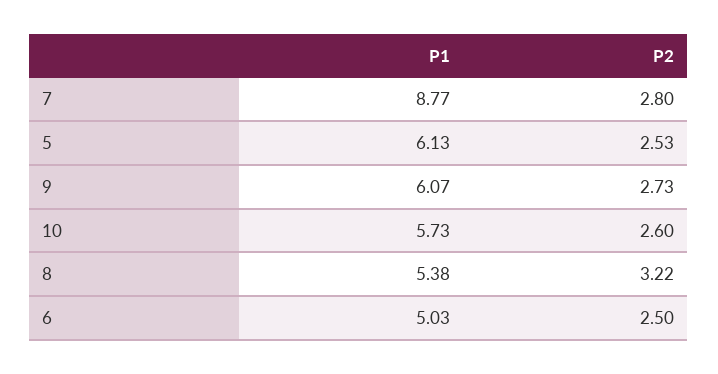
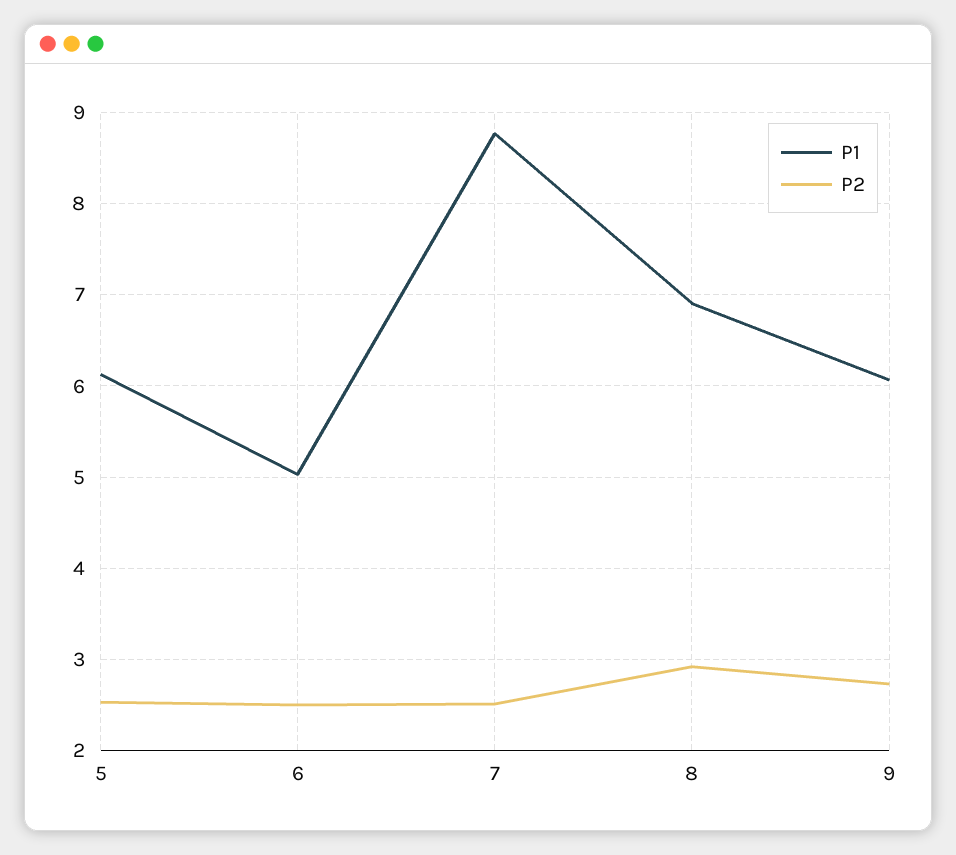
P2, 7: 2.8 -> 2.5
P1, 10: 5.73 -> none
P2, 10: 2.6 -> none
P1, 8: 5.38 -> 6.9
P2, 8: 3.22 -> 2.9

